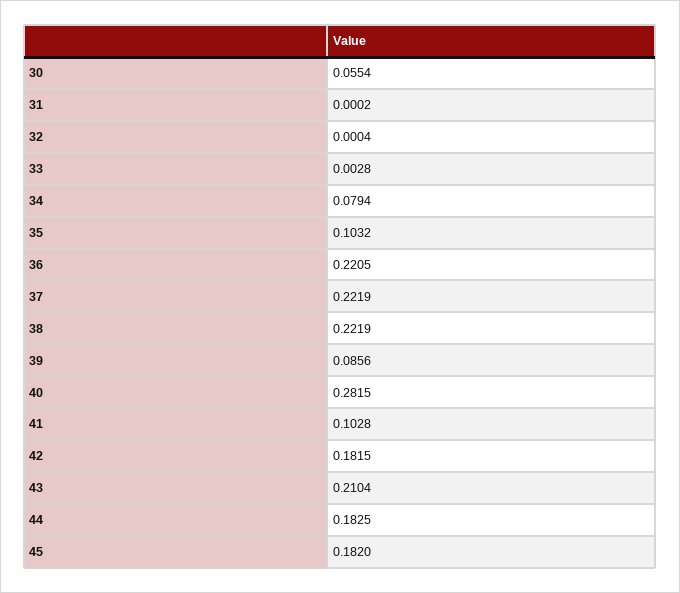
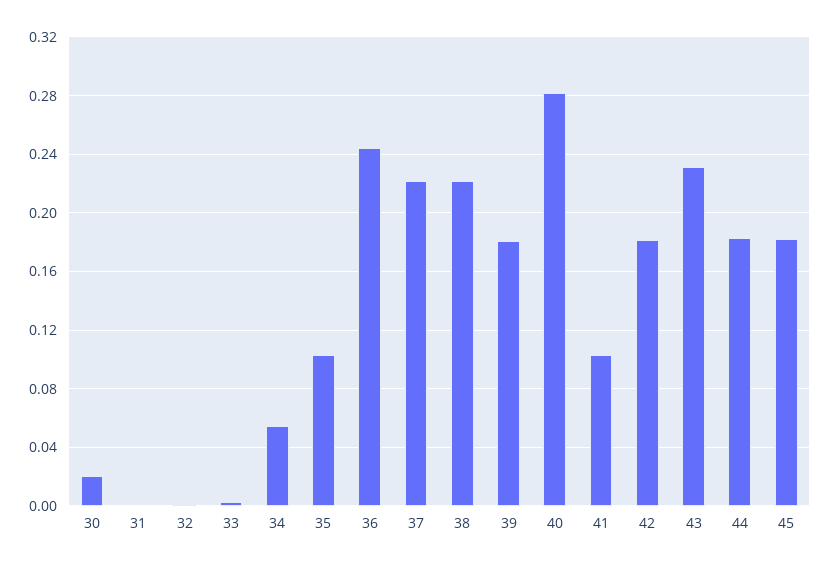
30: 0.0554 -> 0.02
34: 0.0794 -> 0.055
36: 0.2205 -> 0.245
39: 0.0856 -> 0.18
43: 0.2104 -> 0.23

